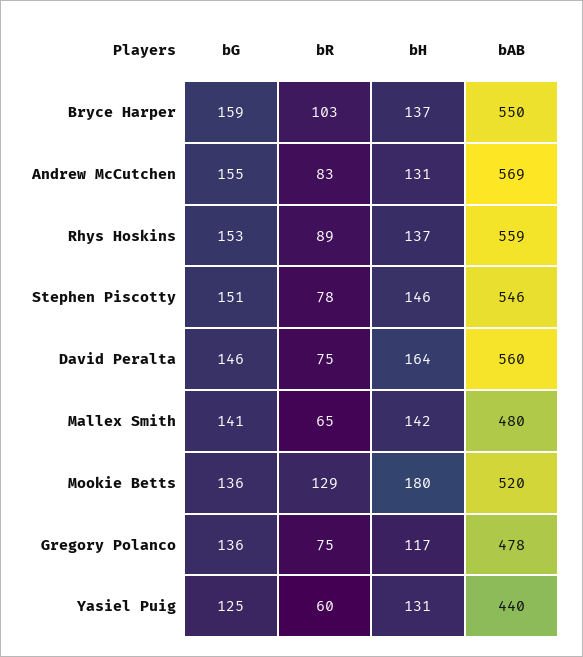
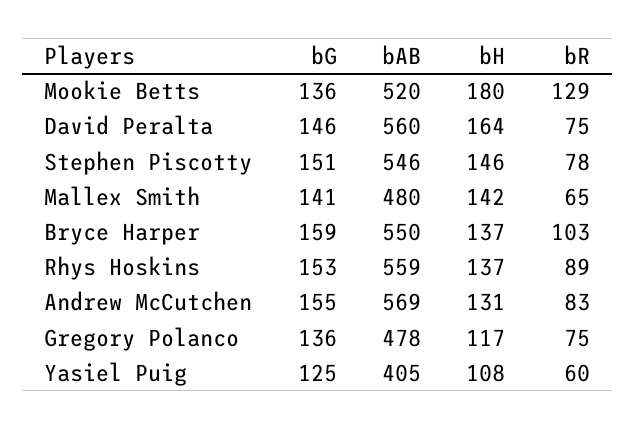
bH, Yasiel Puig: 131 -> 108
bAB, Yasiel Puig: 440 -> 405

